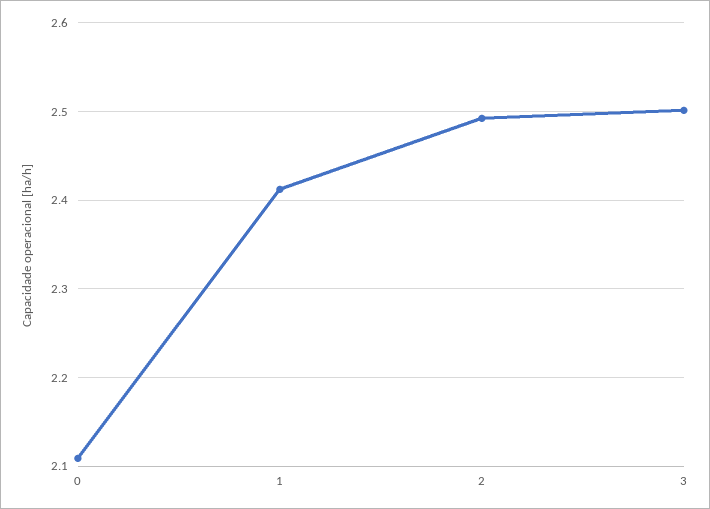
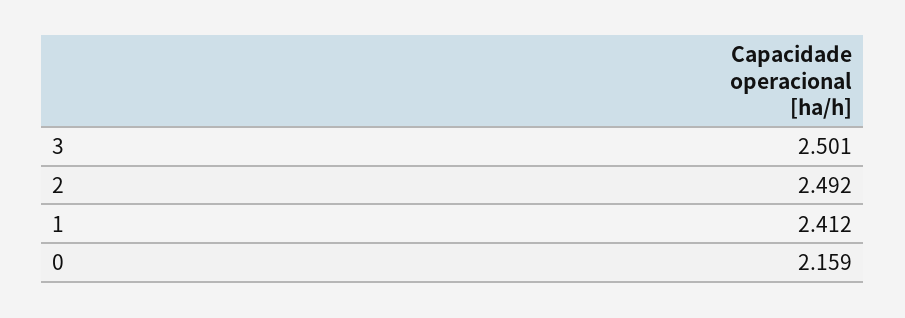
0: 2.11 -> 2.159

